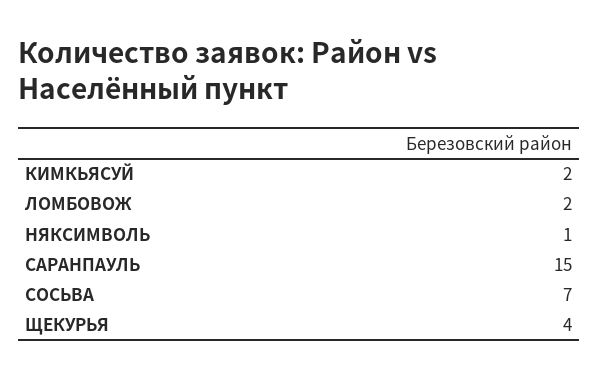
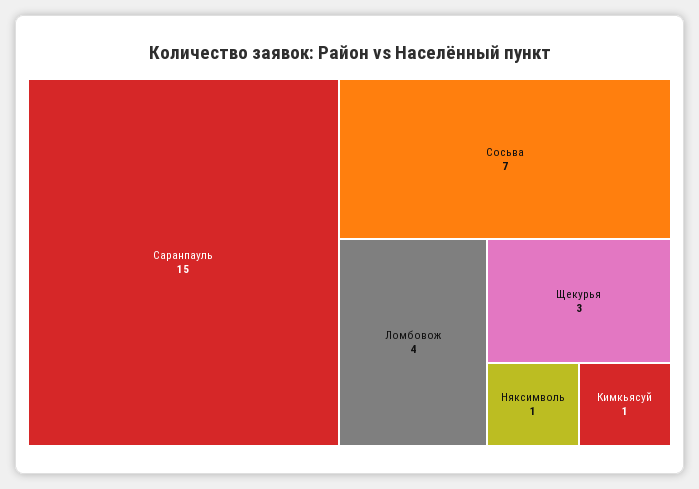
КИМКЬЯСУЙ: 2 -> 1
ЛОМБОВОЖ: 2 -> 4
ЩЕКУРЬЯ: 4 -> 3

